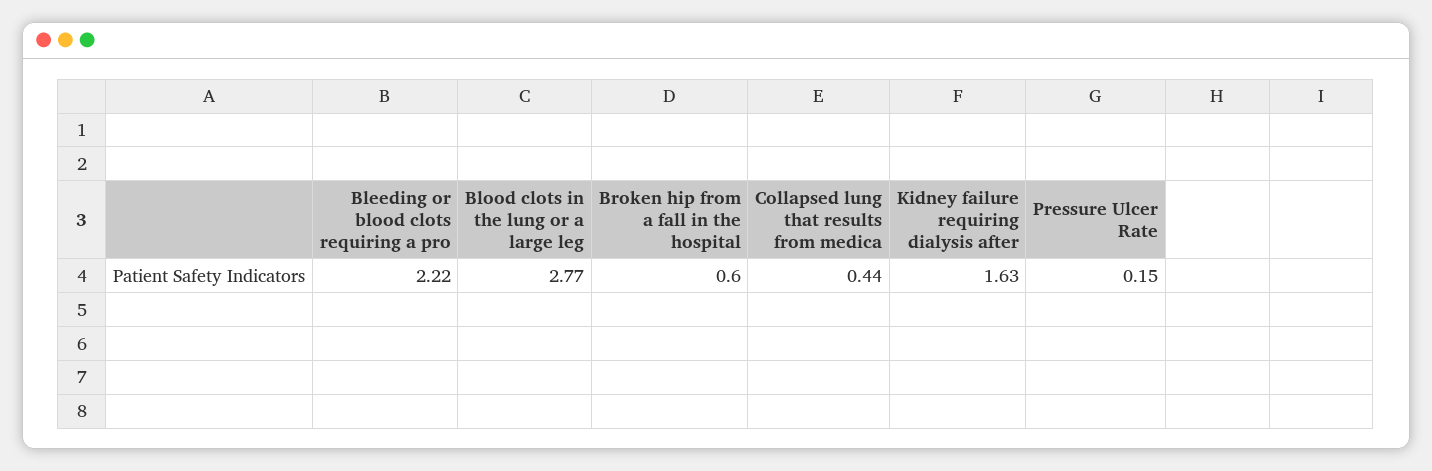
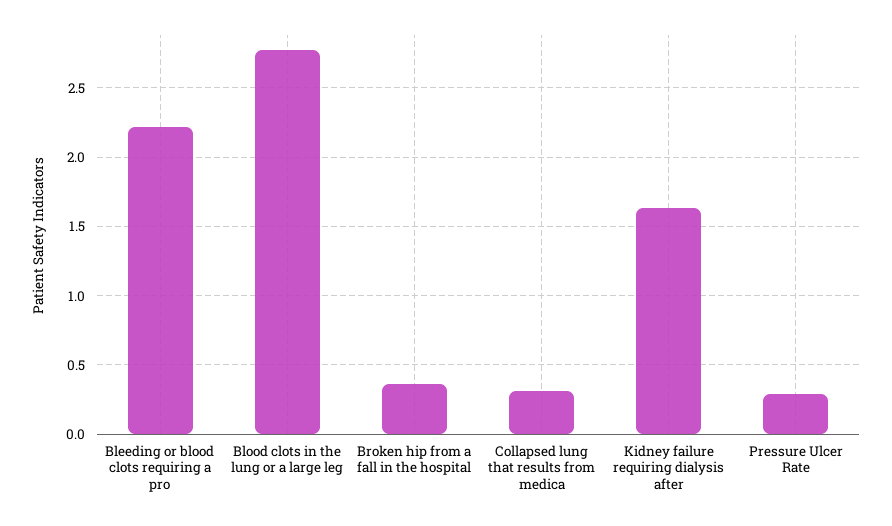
Broken hip from a fall in the hospital: 0.6 -> 0.35
Collapsed lung that results from medica: 0.44 -> 0.3
Pressure Ulcer Rate: 0.15 -> 0.3

